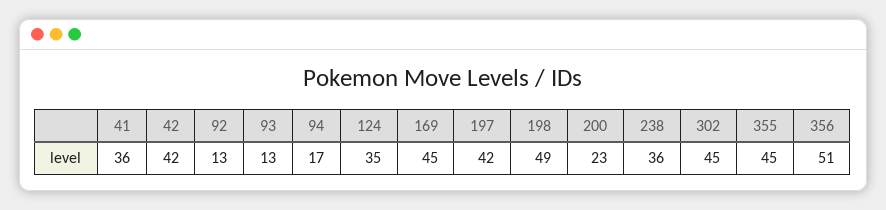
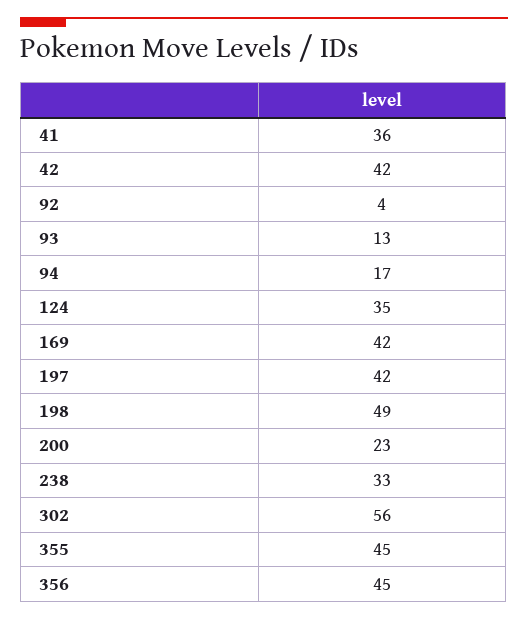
92: 13 -> 4
169: 45 -> 42
238: 36 -> 33
302: 45 -> 56
356: 51 -> 45

